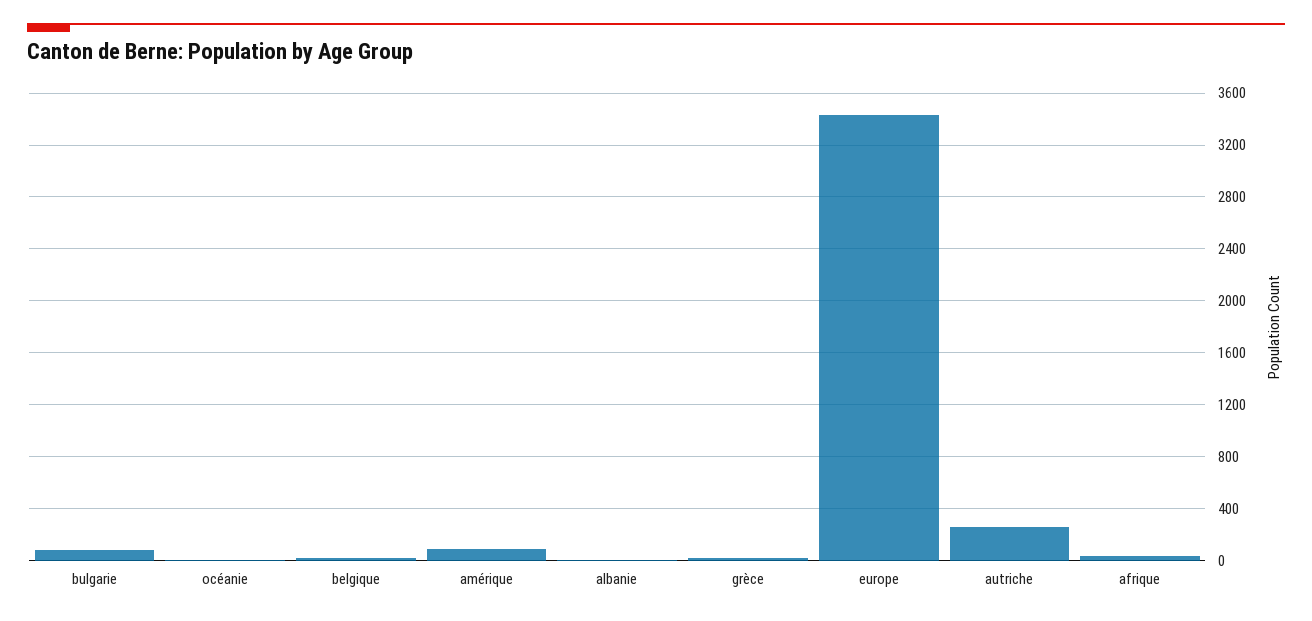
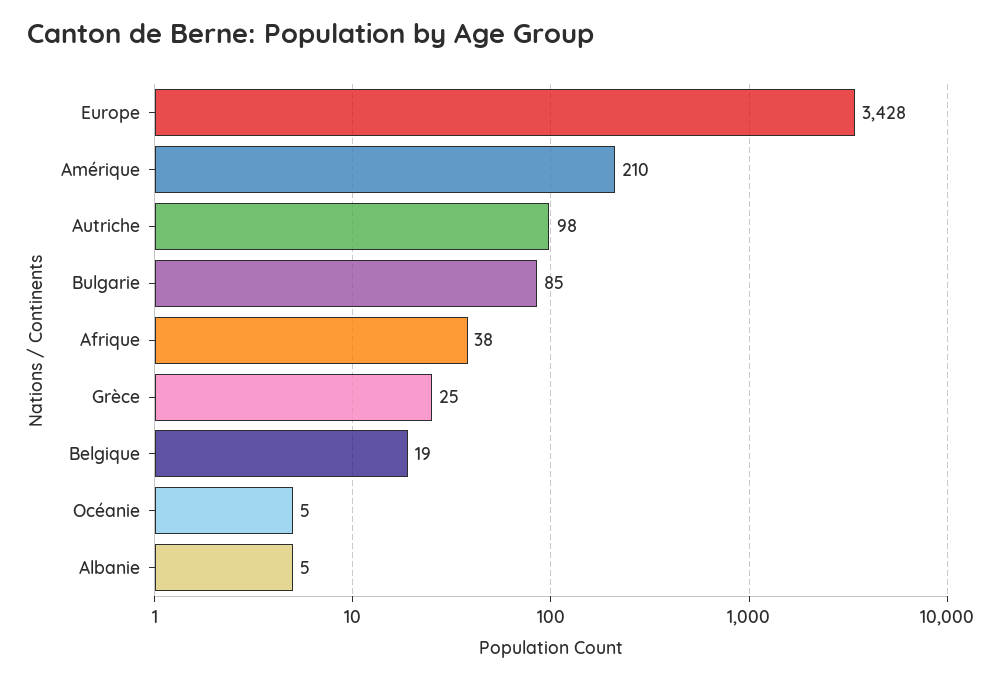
amérique: 100 -> 210
autriche: 250 -> 98

